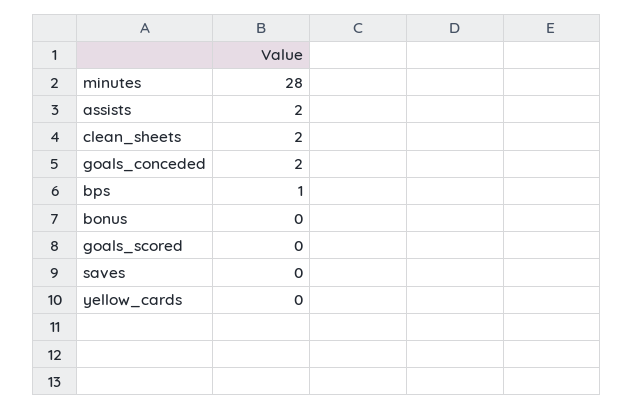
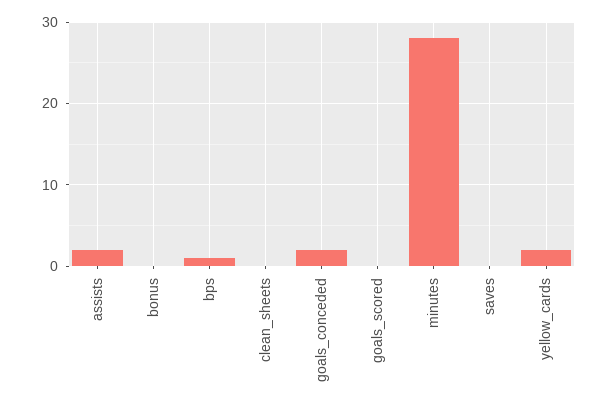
clean_sheets: 2 -> 0
yellow_cards: 0 -> 2

